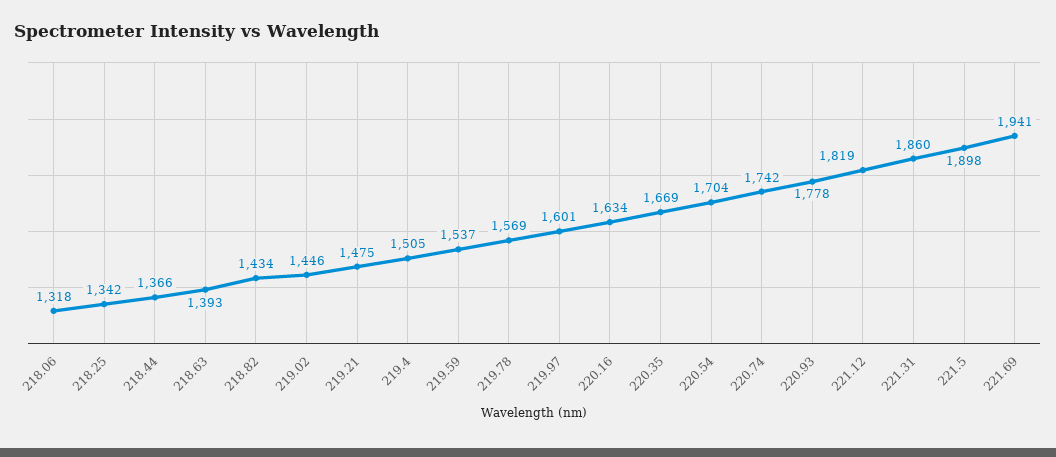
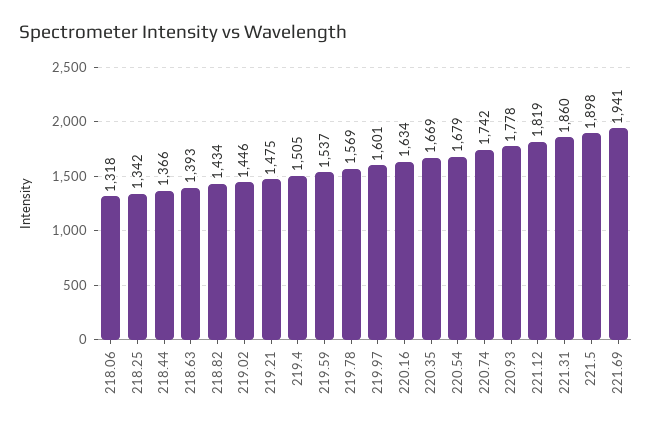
220.54: 1704 -> 1679

